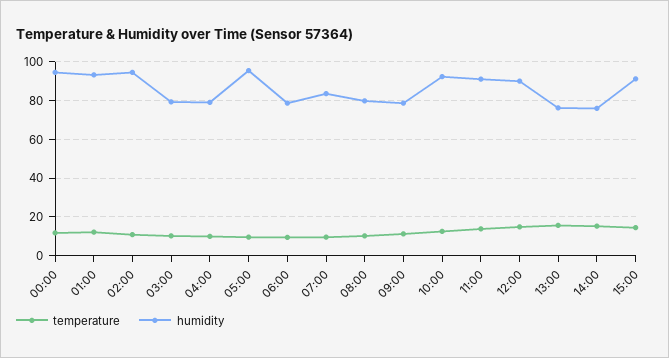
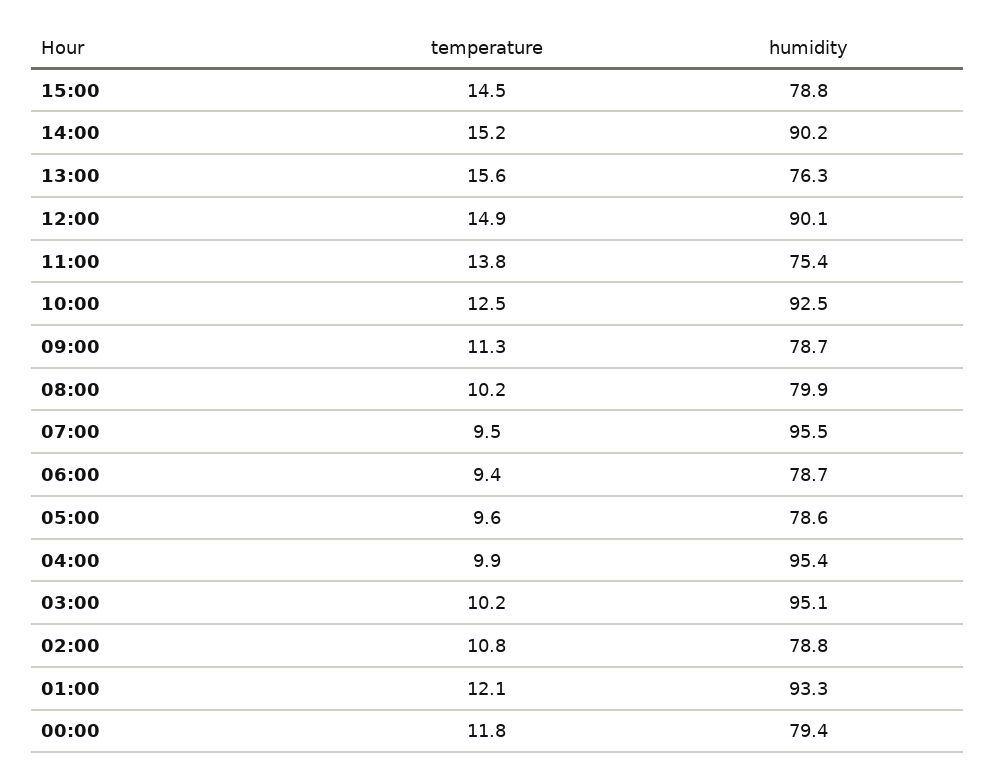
humidity, 00:00: 95 -> 79.4
humidity, 02:00: 95 -> 78.8
humidity, 03:00: 80 -> 95.1
humidity, 04:00: 80 -> 95.4
humidity, 05:00: 95 -> 78.6
humidity, 07:00: 85 -> 95.5
humidity, 11:00: 90 -> 75.4
humidity, 14:00: 75 -> 90.2
humidity, 15:00: 90 -> 78.8

